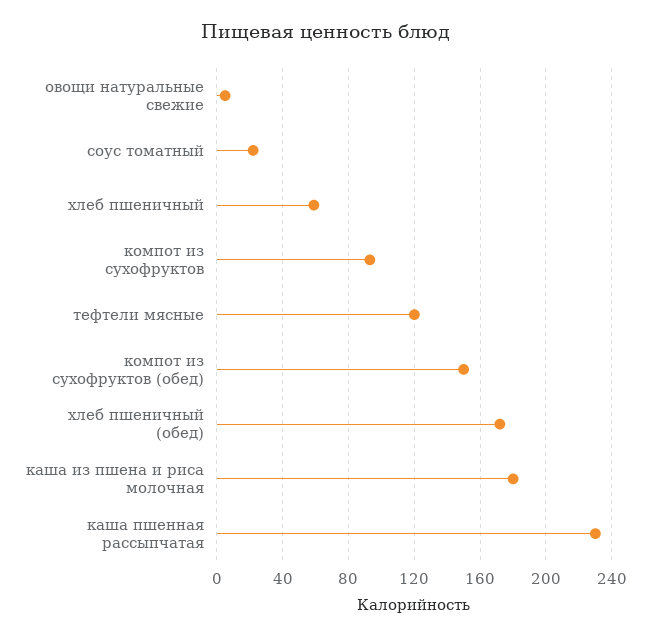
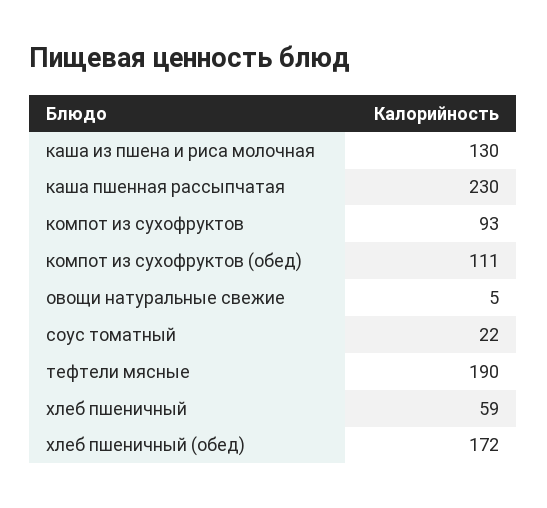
тефтели мясные: 120 -> 190
компот из сухофруктов (обед): 150 -> 111
каша из пшена и риса молочная: 180 -> 130

